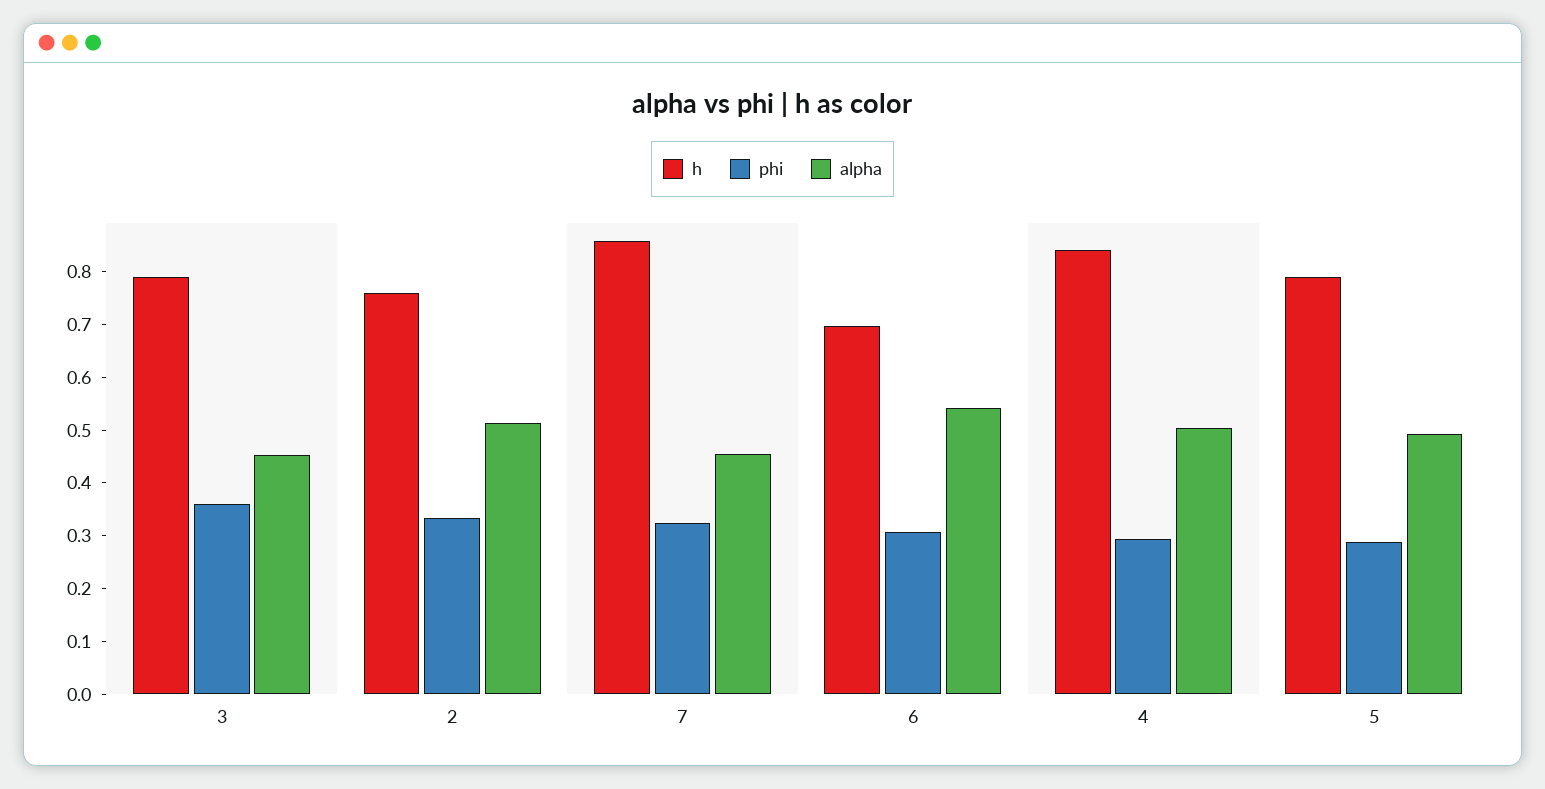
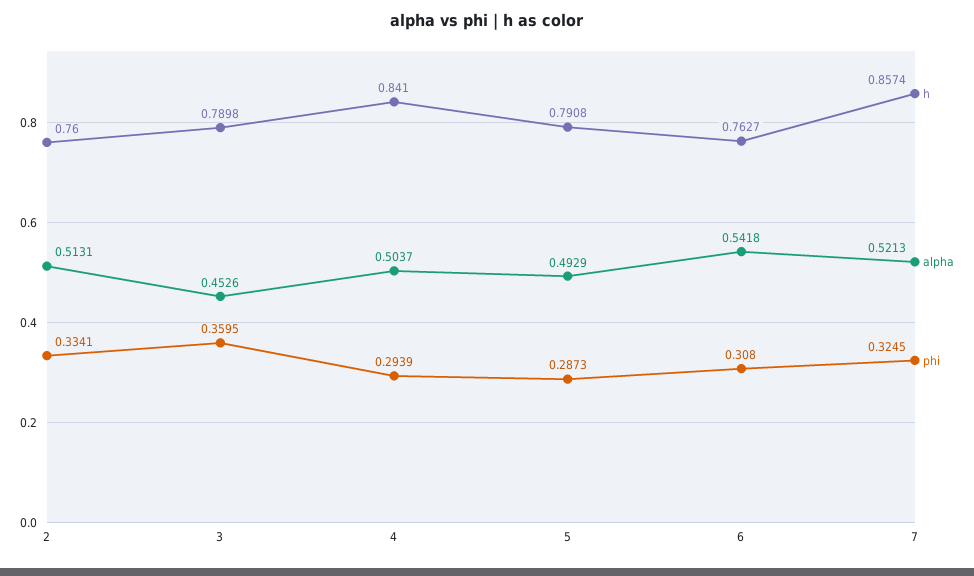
alpha, 7: 0.46 -> 0.5213
h, 6: 0.7 -> 0.7627

